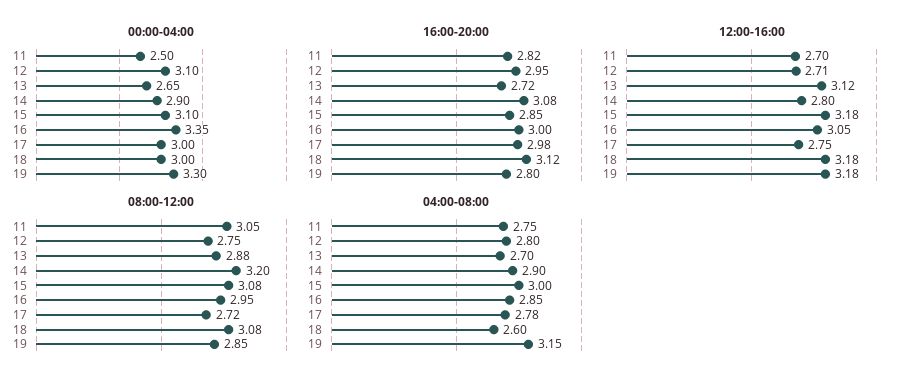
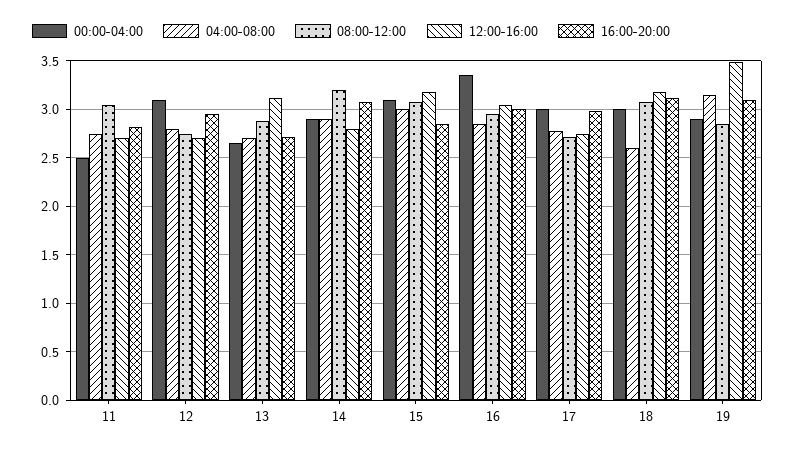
00:00-04:00, 19: 3.3 -> 2.9
16:00-20:00, 19: 2.8 -> 3.1
12:00-16:00, 19: 3.18 -> 3.5

